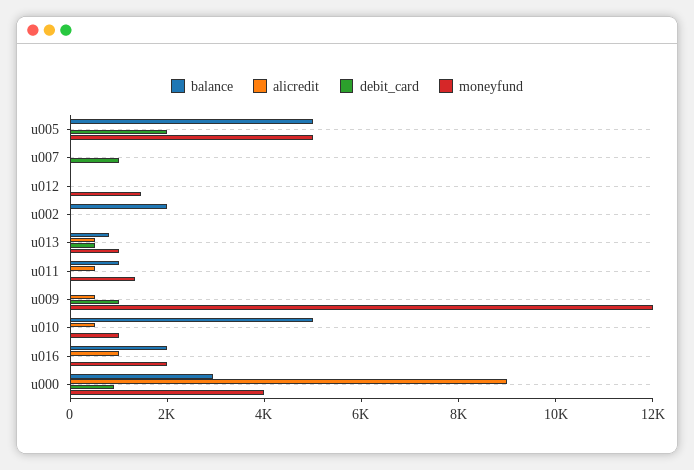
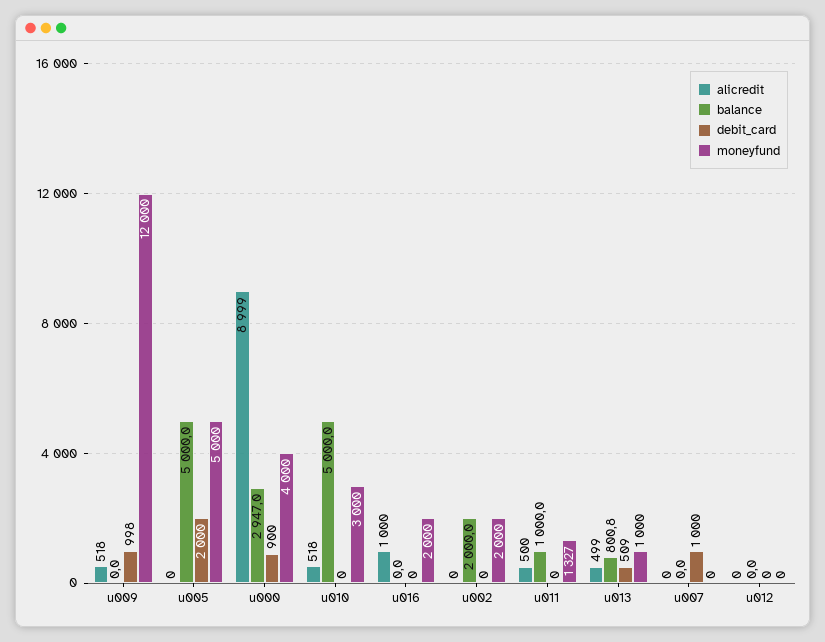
moneyfund, u012: 1500 -> 0
moneyfund, u002: 0 -> 2000
moneyfund, u010: 1000 -> 3000
balance, u016: 2000 -> 0

